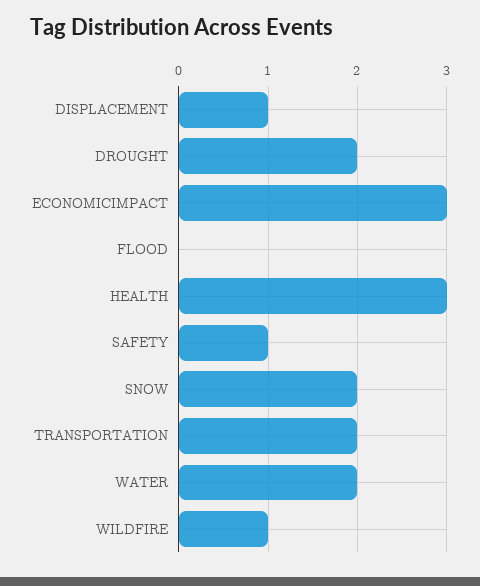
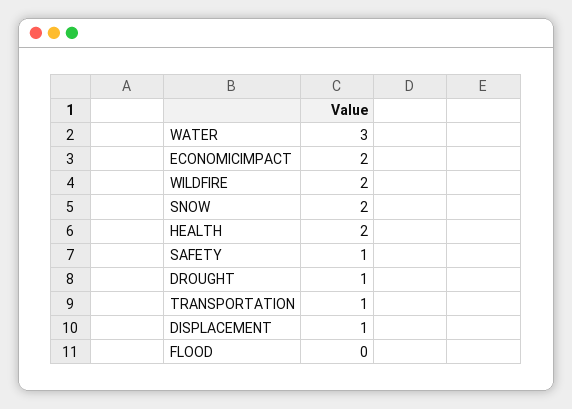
DROUGHT: 2 -> 1
ECONOMICIMPACT: 3 -> 2
HEALTH: 3 -> 2
TRANSPORTATION: 2 -> 1
WATER: 2 -> 3
WILDFIRE: 1 -> 2

